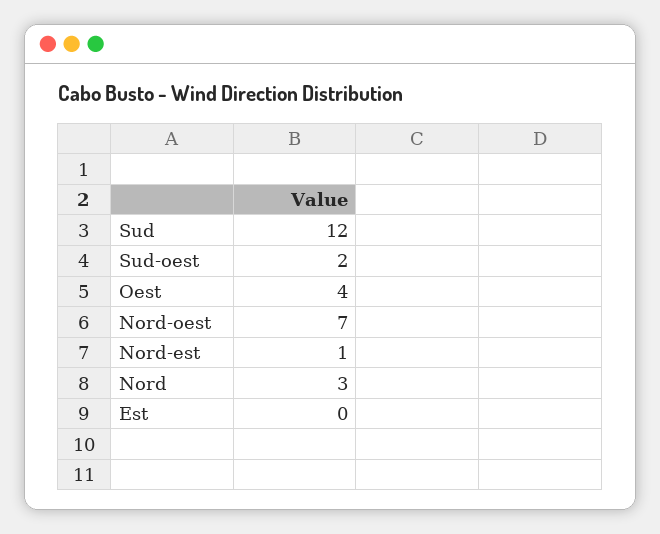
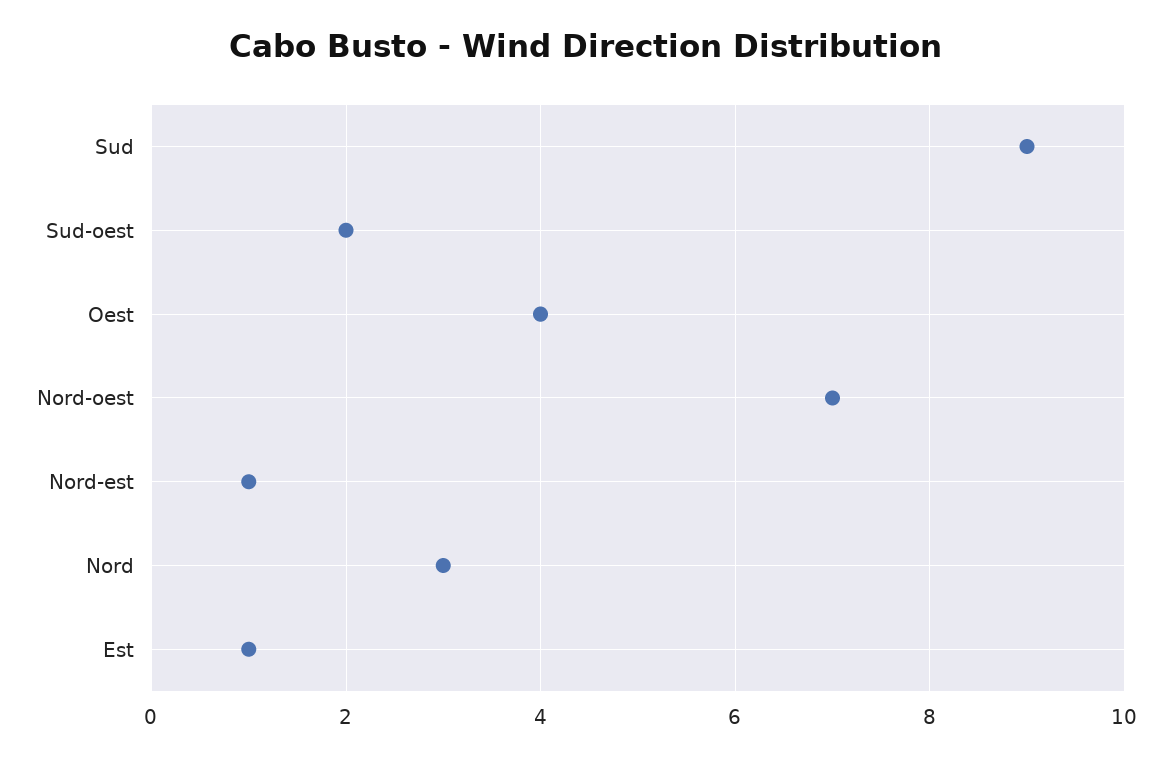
Sud: 12 -> 9
Est: 0 -> 1

